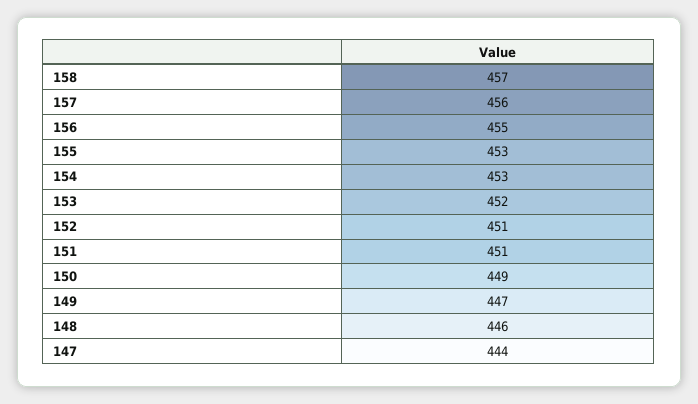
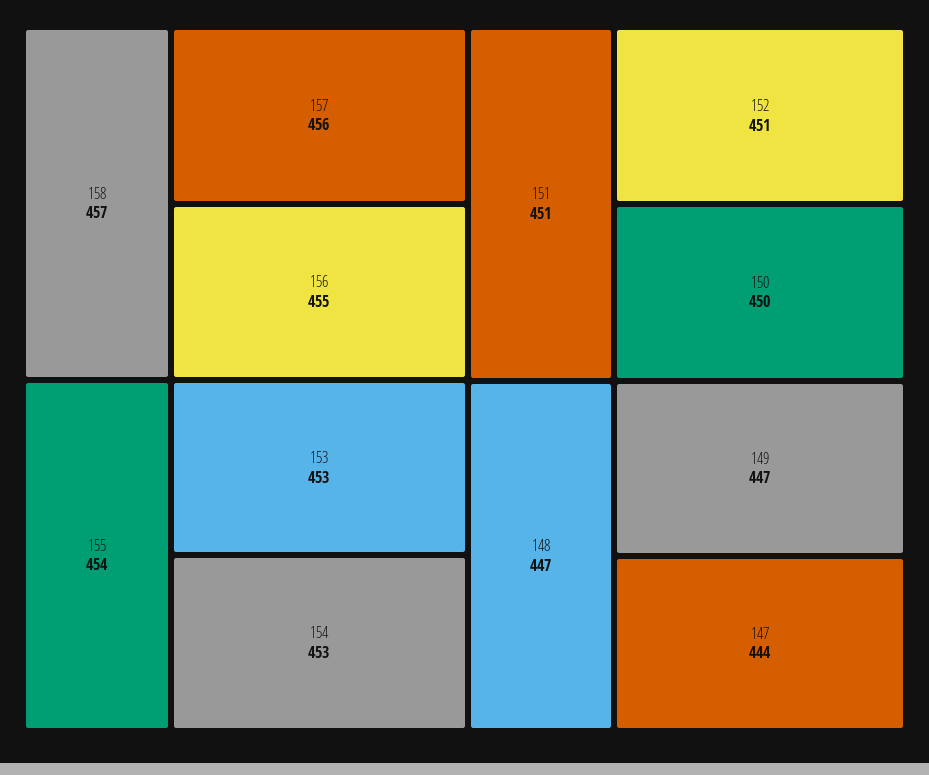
155: 453 -> 454
153: 452 -> 453
150: 449 -> 450
148: 446 -> 447

